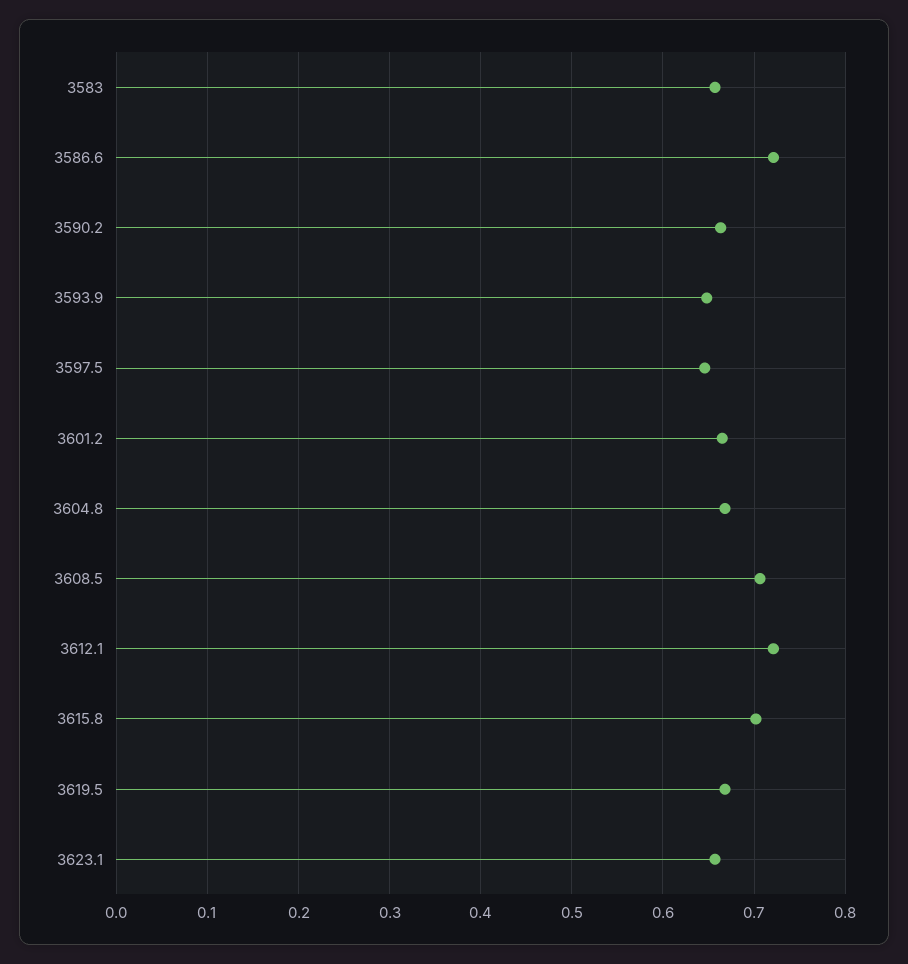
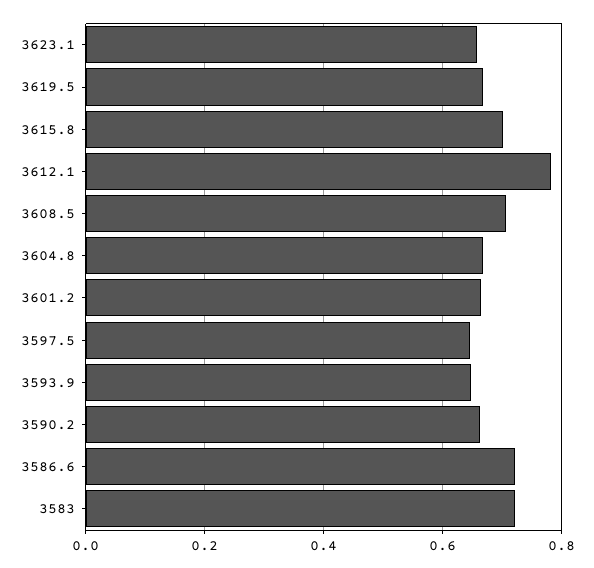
3583: 0.66 -> 0.72
3612.1: 0.72 -> 0.78

